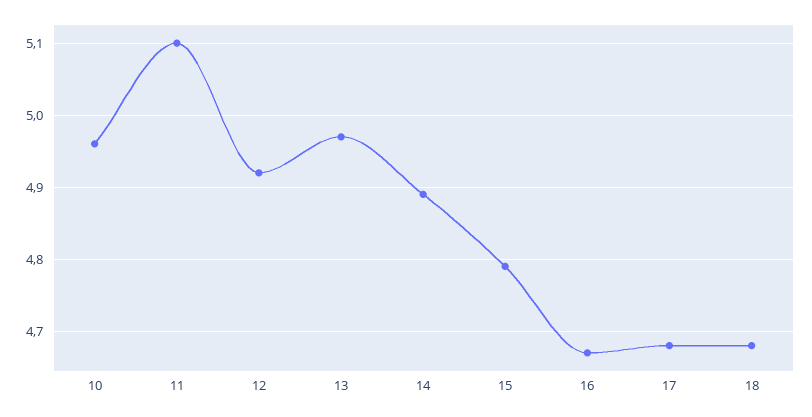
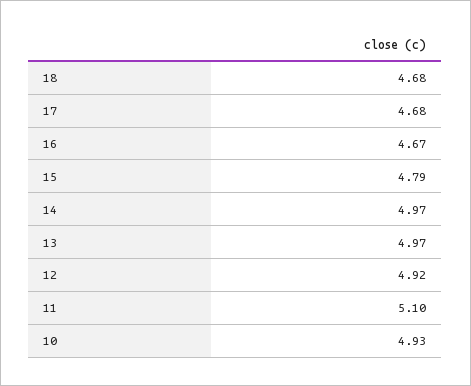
10: 4.96 -> 4.93
14: 4.89 -> 4.97

